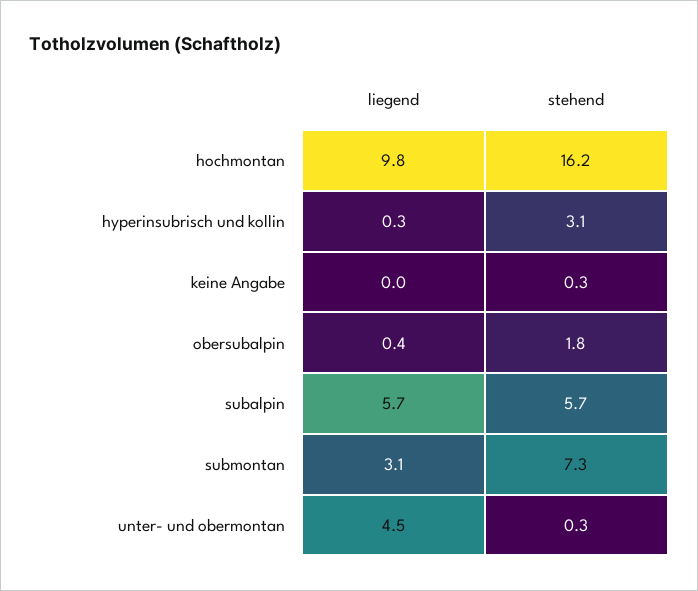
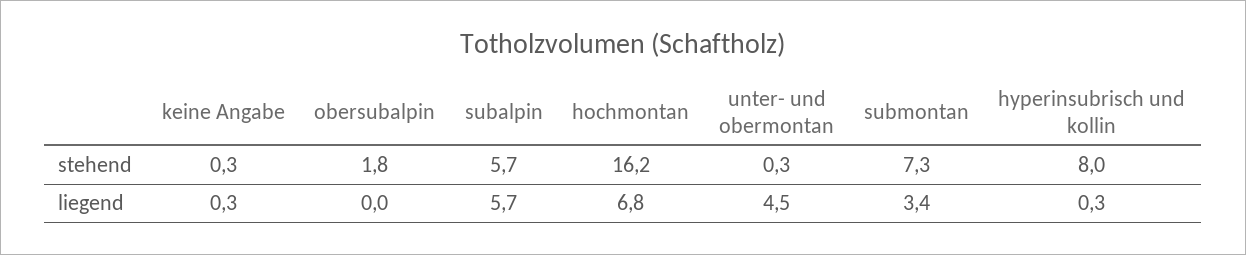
liegend, hochmontan: 9.8 -> 6.8
stehend, hyperinsubrisch und kollin: 3.1 -> 8
liegend, keine Angabe: 0 -> 0.3
liegend, obersubalpin: 0.4 -> 0
liegend, submontan: 3.1 -> 3.4

